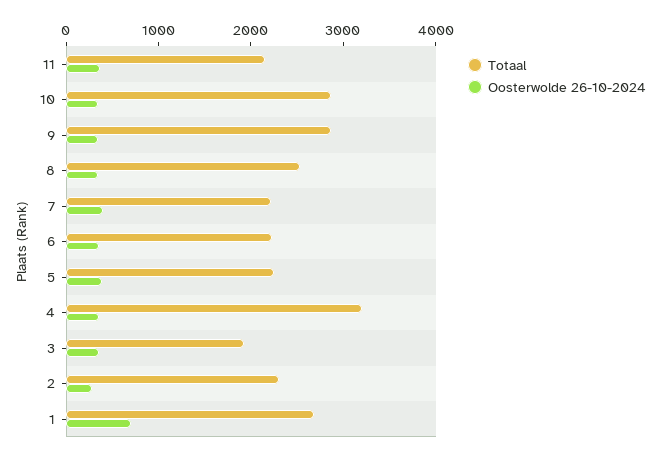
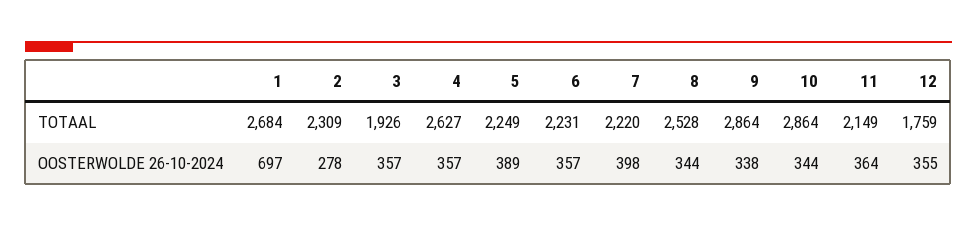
Totaal, 4: 3200 -> 2627
Totaal, 12: none -> 1759
Oosterwolde 26-10-2024, 12: none -> 355

